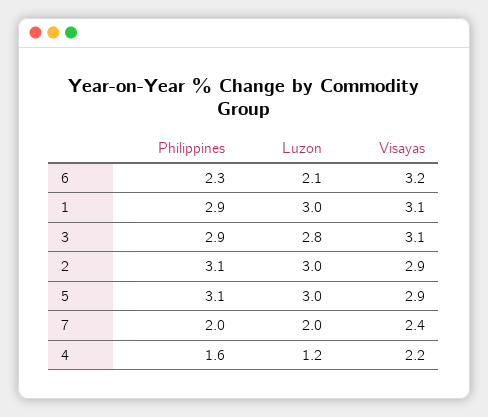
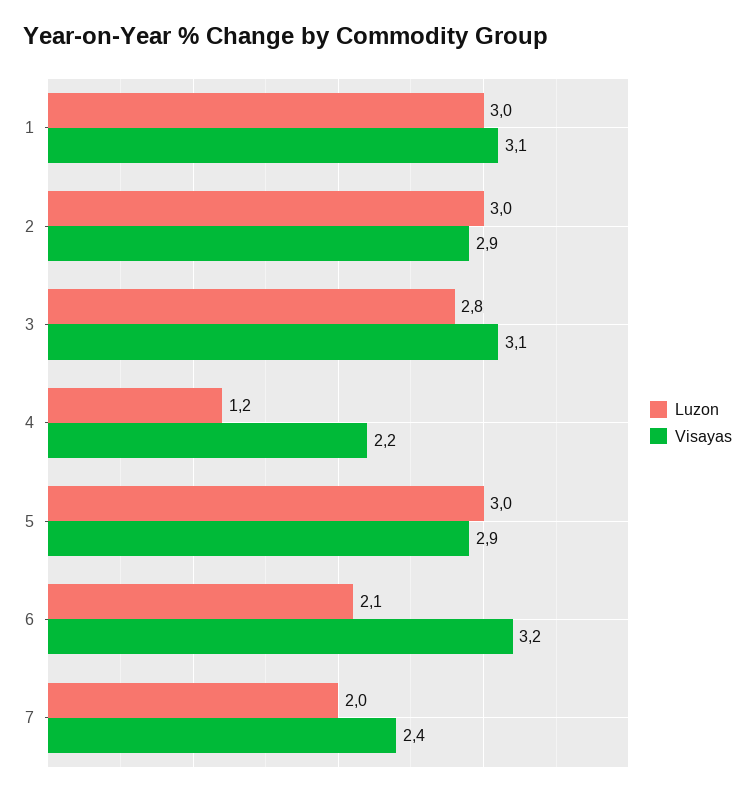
Philippines, 6: 2.3 -> none
Philippines, 1: 2.9 -> none
Philippines, 3: 2.9 -> none
Philippines, 2: 3.1 -> none
Philippines, 5: 3.1 -> none
Philippines, 7: 2 -> none
Philippines, 4: 1.6 -> none

